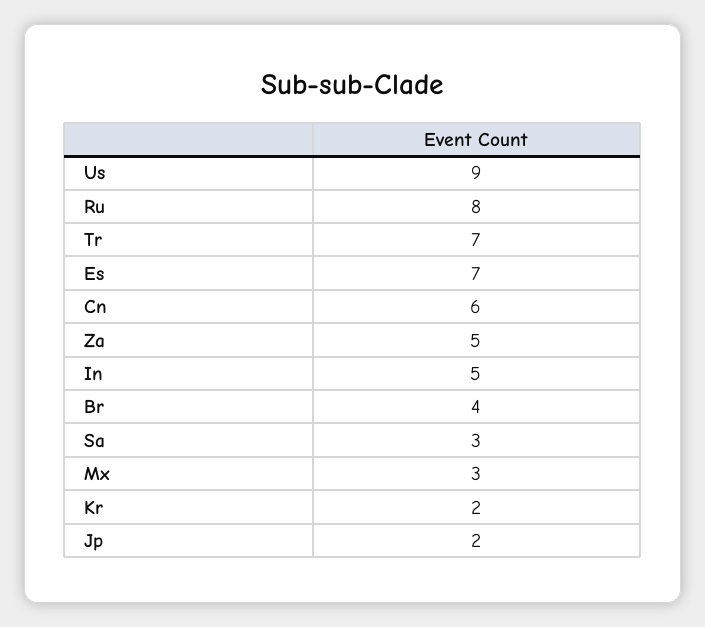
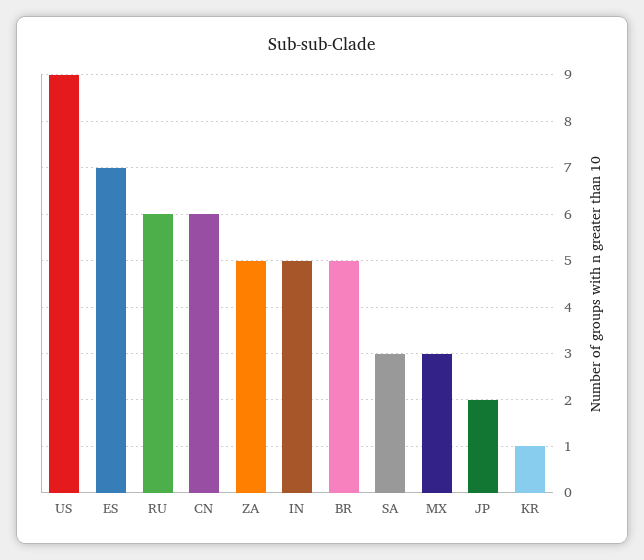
Ru: 8 -> 6
Tr: 7 -> none
Br: 4 -> 5
Kr: 2 -> 1

